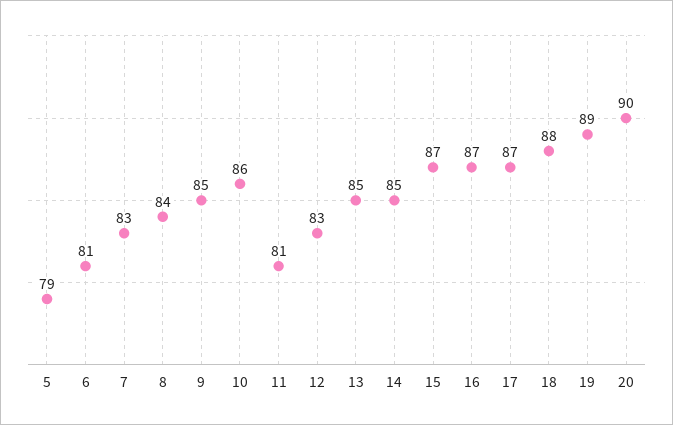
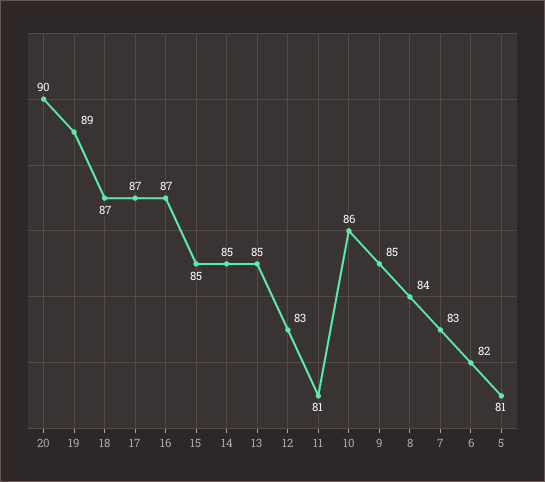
5: 79 -> 81
6: 81 -> 82
15: 87 -> 85
18: 88 -> 87

